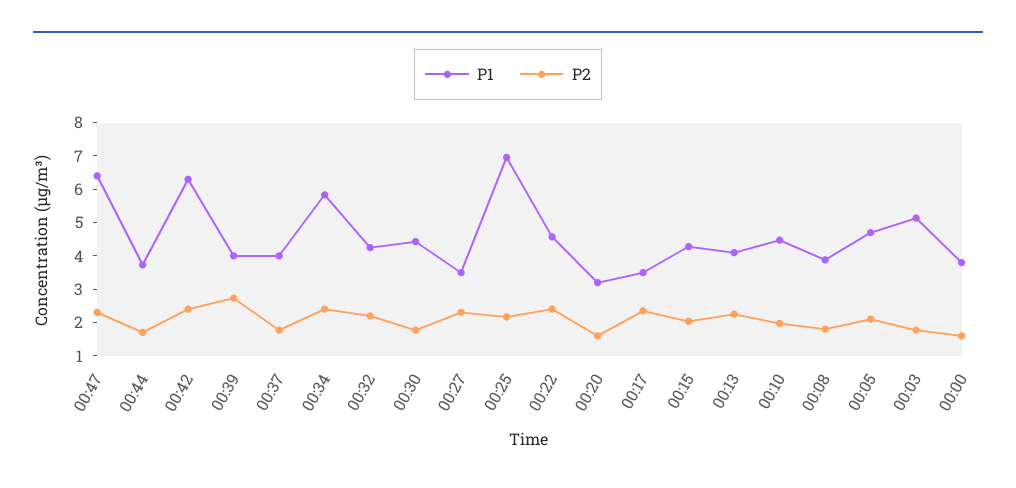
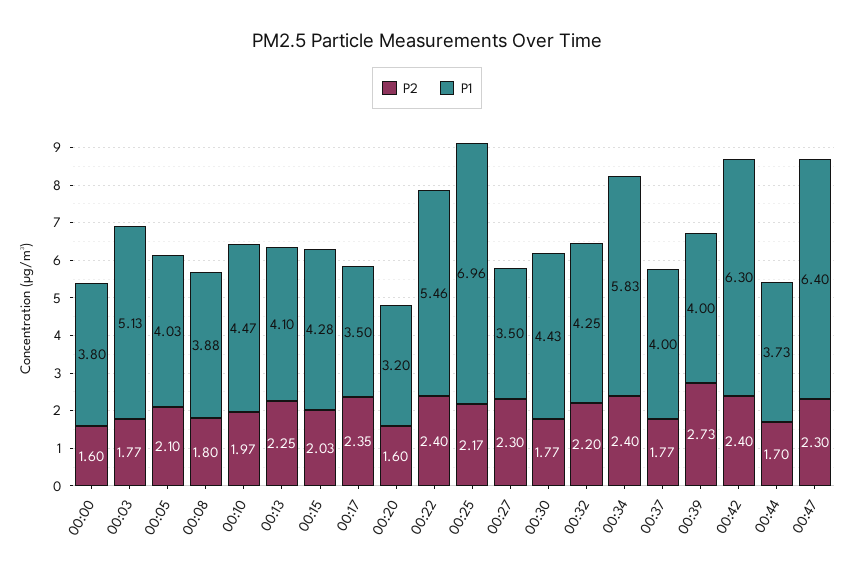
P1, 00:22: 4.5 -> 5.46
P1, 00:05: 4.75 -> 4.03

